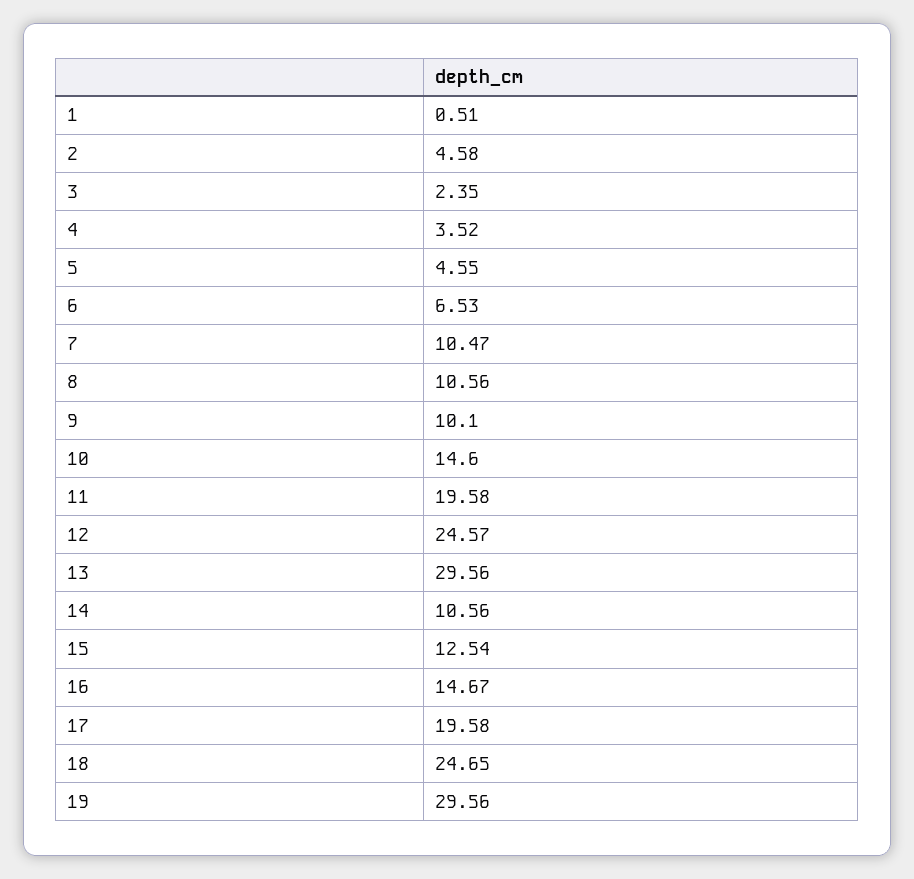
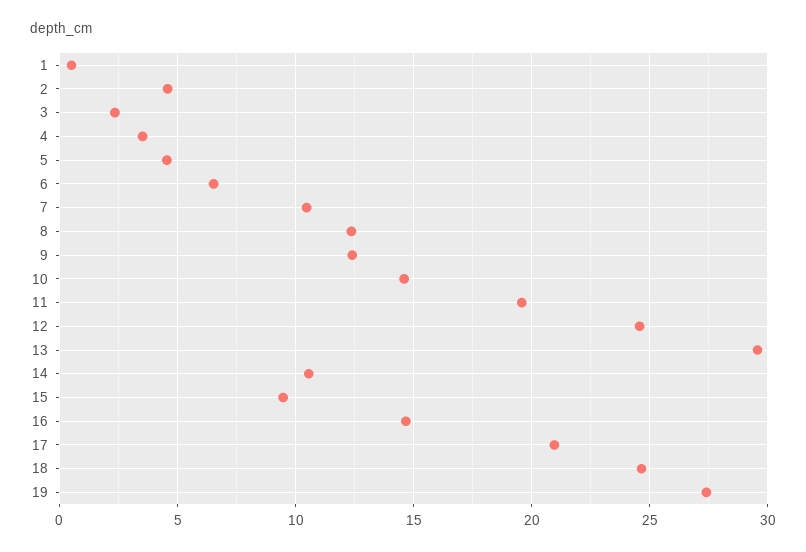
8: 10.56 -> 12.5
9: 10.1 -> 12.5
15: 12.54 -> 9.5
17: 19.58 -> 21
19: 29.56 -> 27.5

